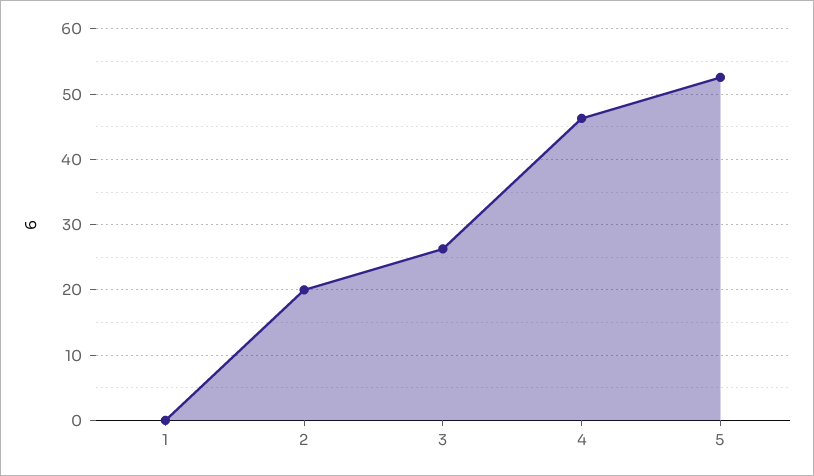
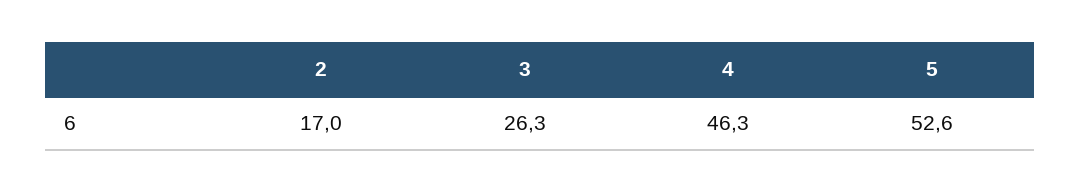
1: 0 -> none
2: 20 -> 17

